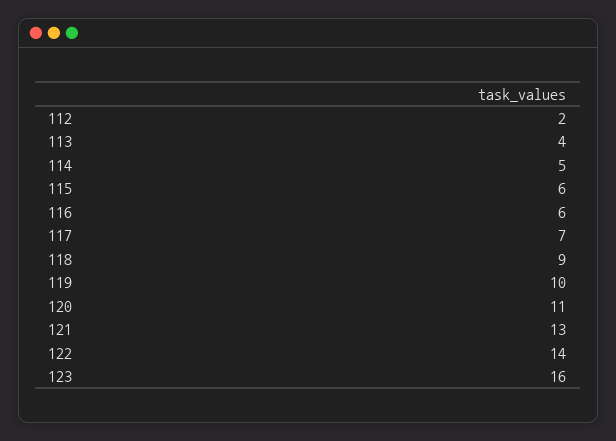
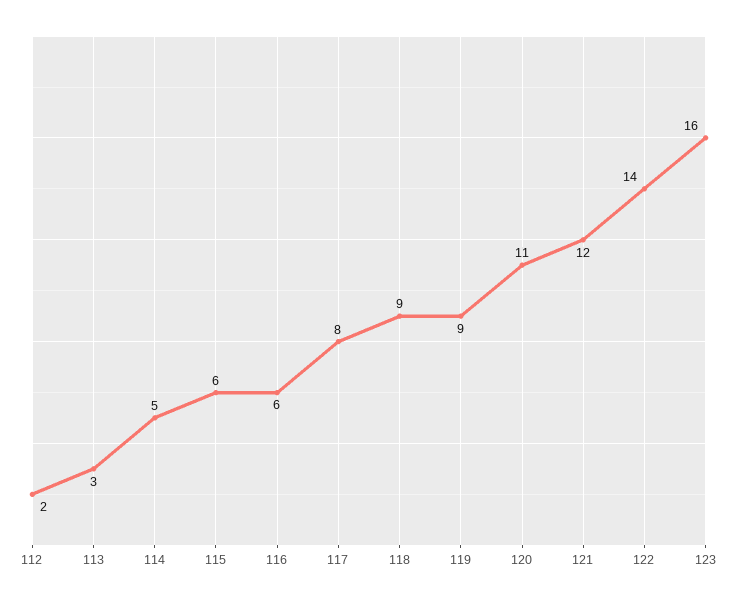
113: 4 -> 3
117: 7 -> 8
119: 10 -> 9
121: 13 -> 12

